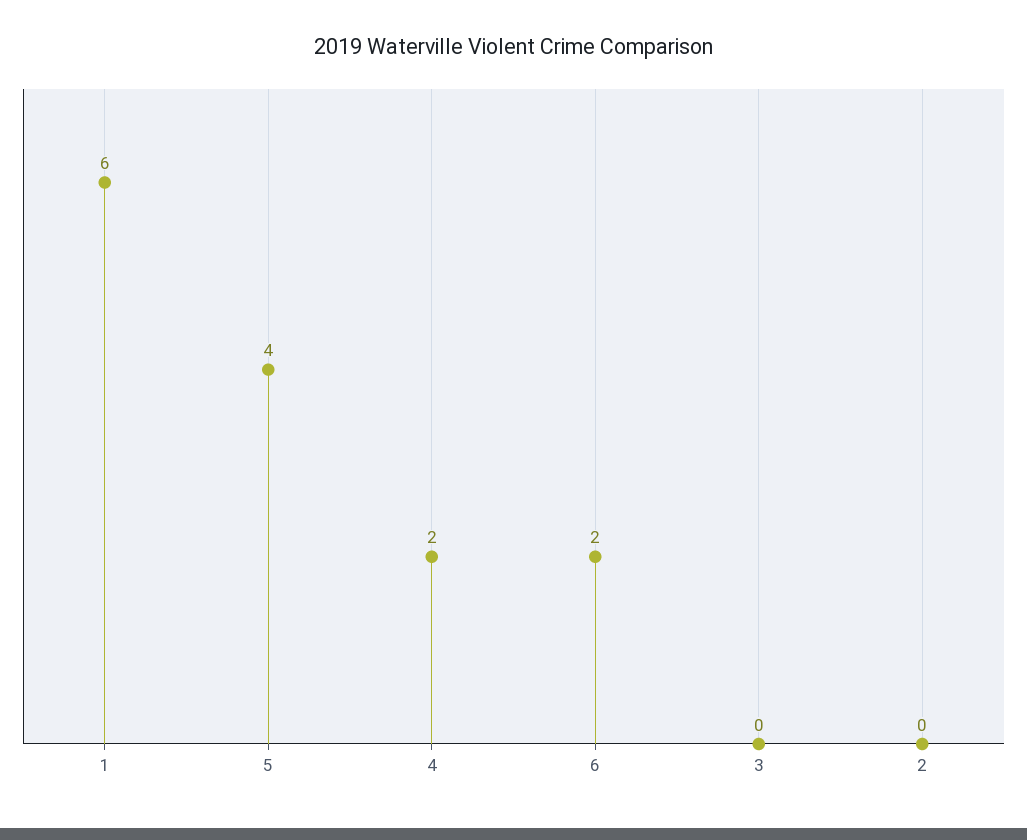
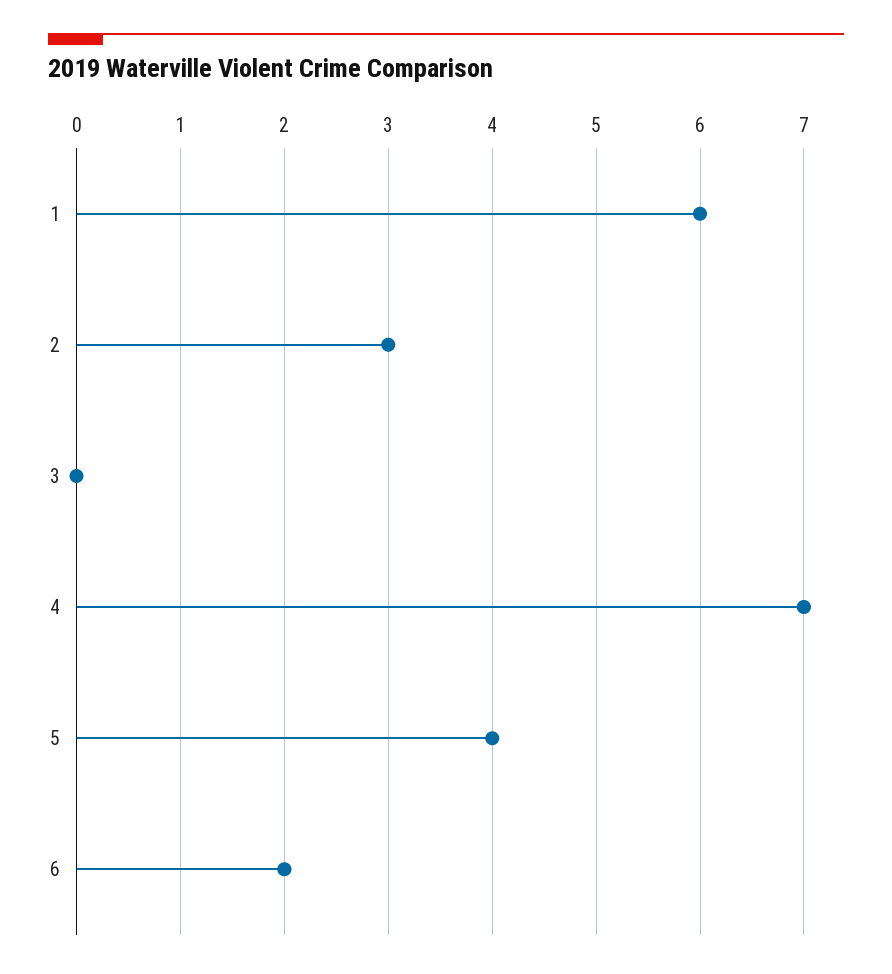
4: 2 -> 7
2: 0 -> 3

